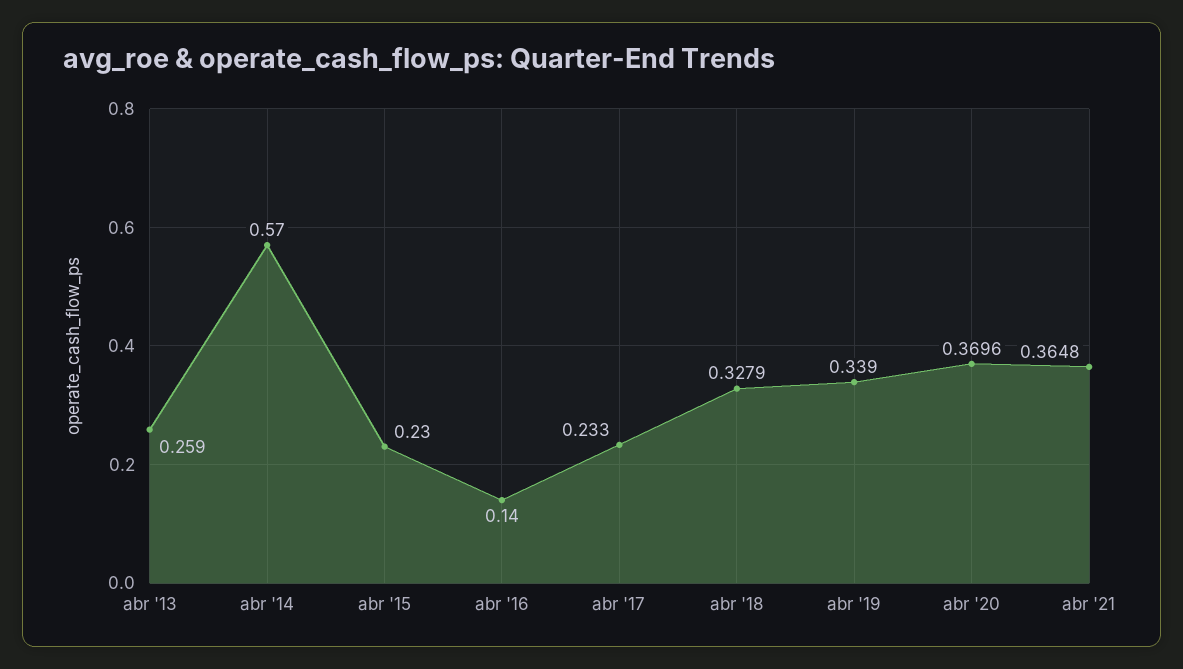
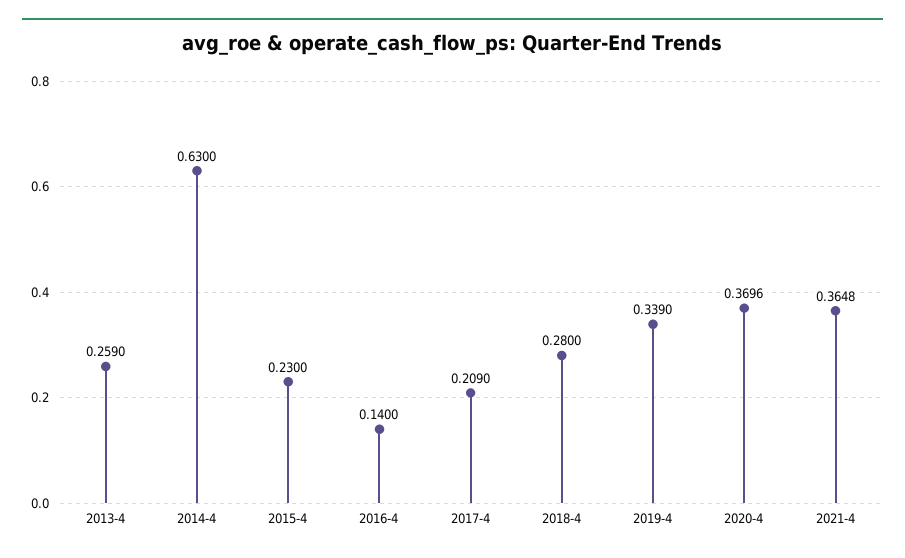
abr '14: 0.57 -> 0.63
abr '17: 0.233 -> 0.209
abr '18: 0.3279 -> 0.28

